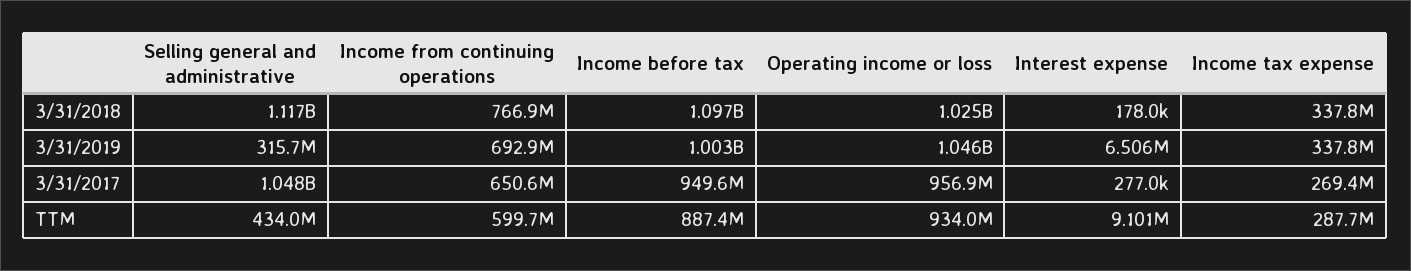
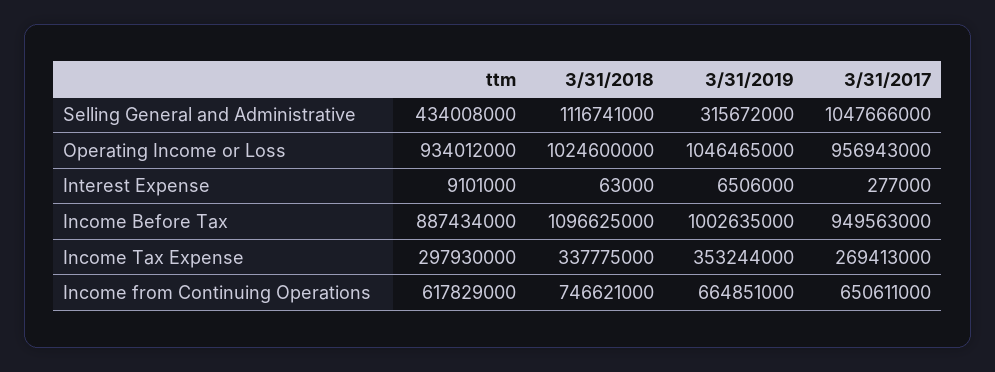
Income from continuing operations, 3/31/2018: 766900000 -> 746621000
Interest expense, 3/31/2018: 178000 -> 63000
Income from continuing operations, 3/31/2019: 692900000 -> 664851000
Income tax expense, 3/31/2019: 337800000 -> 353244000
Income from continuing operations, TTM: 599700000 -> 617829000
Income tax expense, TTM: 287700000 -> 297930000

